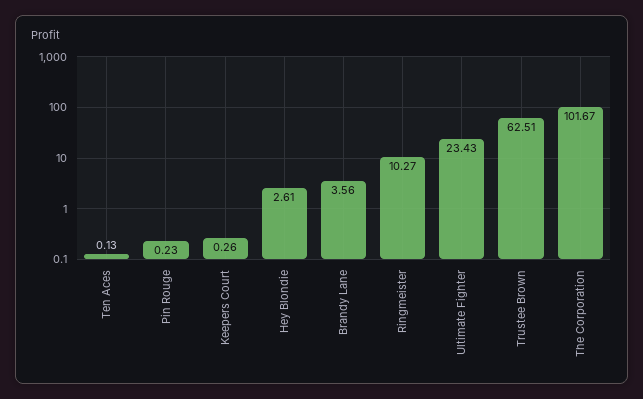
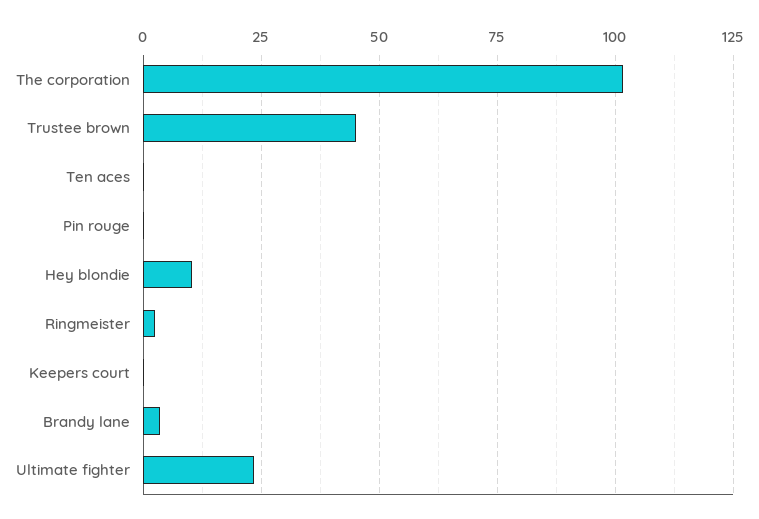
Hey Blondie: 2.61 -> 10
Ringmeister: 10.27 -> 2.5
Trustee Brown: 62.51 -> 45

